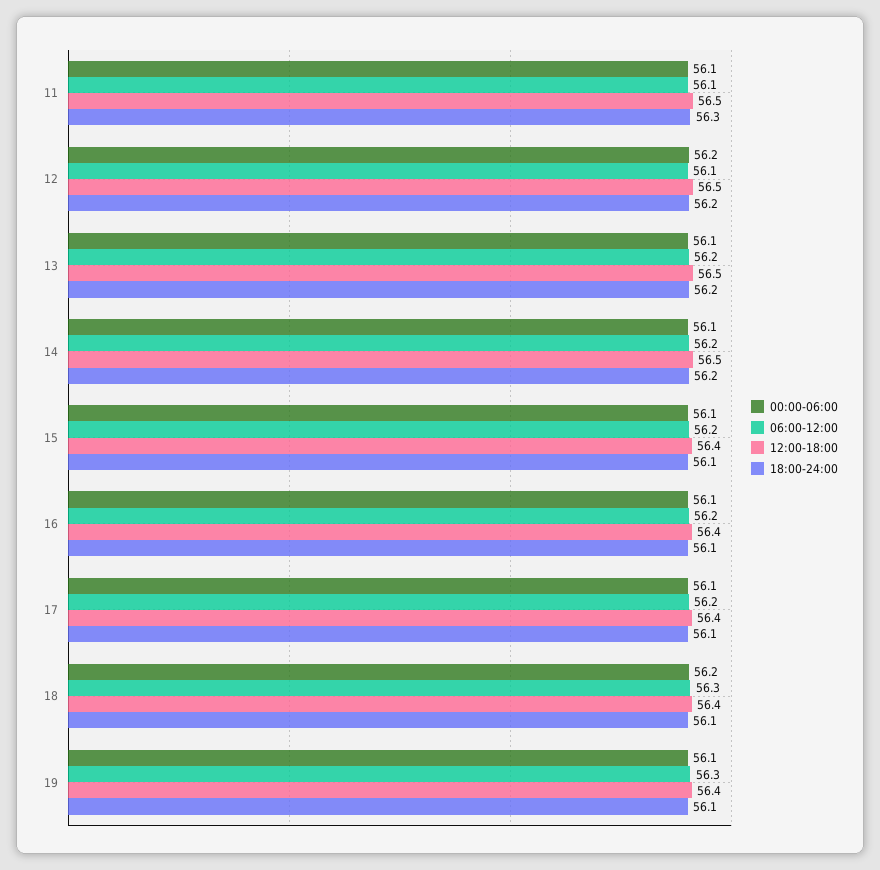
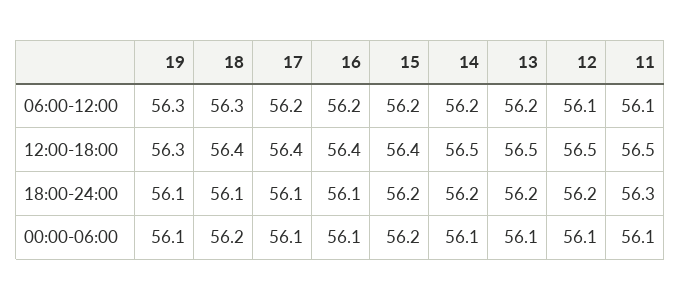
00:00-06:00, 12: 56.2 -> 56.1
00:00-06:00, 15: 56.1 -> 56.2
18:00-24:00, 15: 56.1 -> 56.2
12:00-18:00, 19: 56.4 -> 56.3

